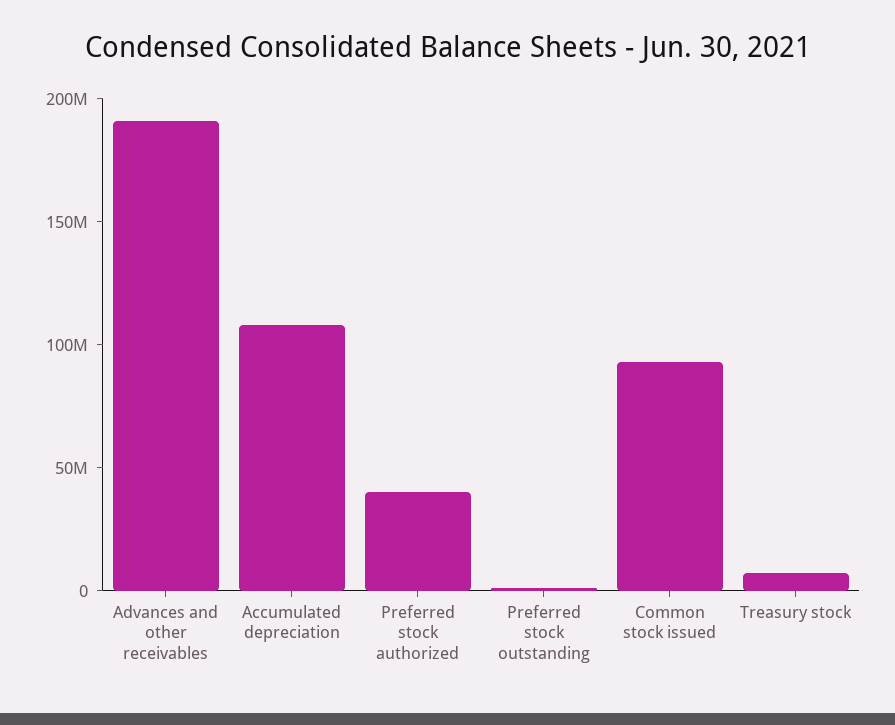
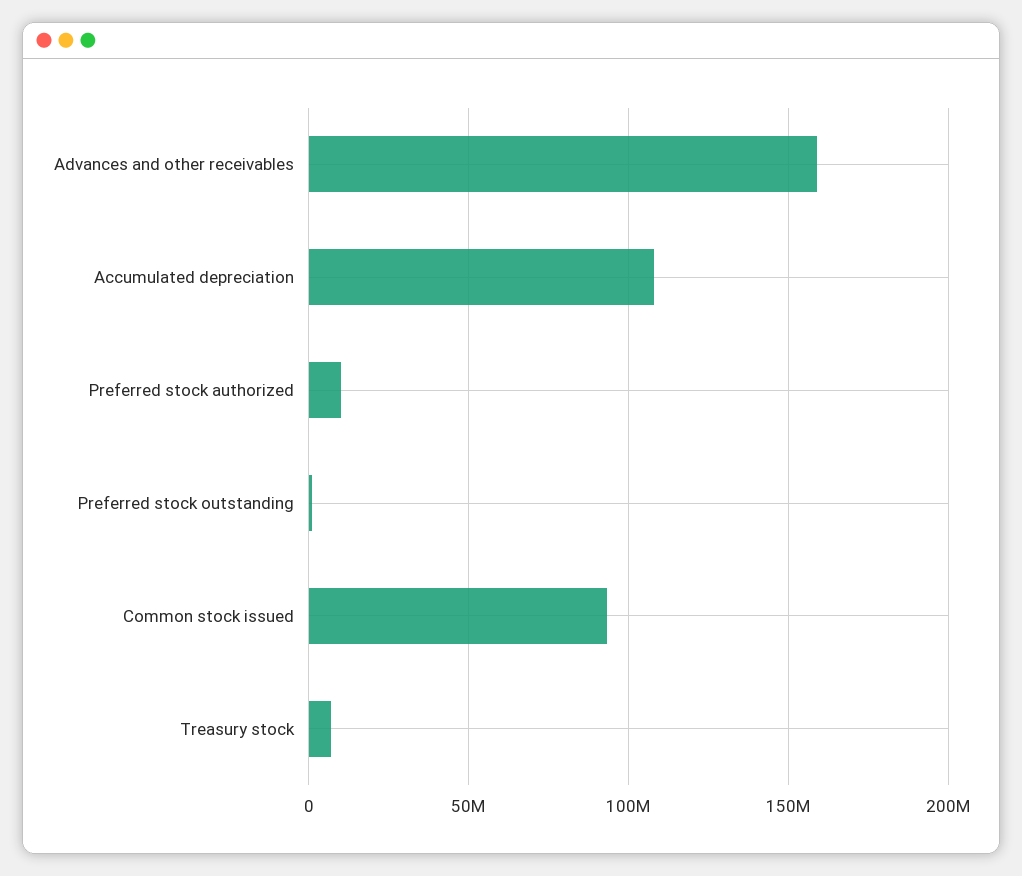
Advances and other receivables: 190000000 -> 160000000
Preferred stock authorized: 40000000 -> 10000000

